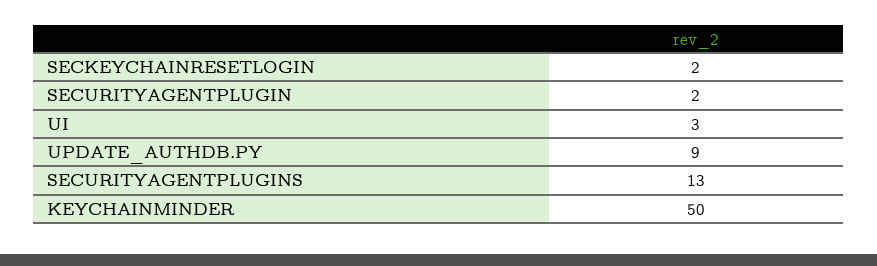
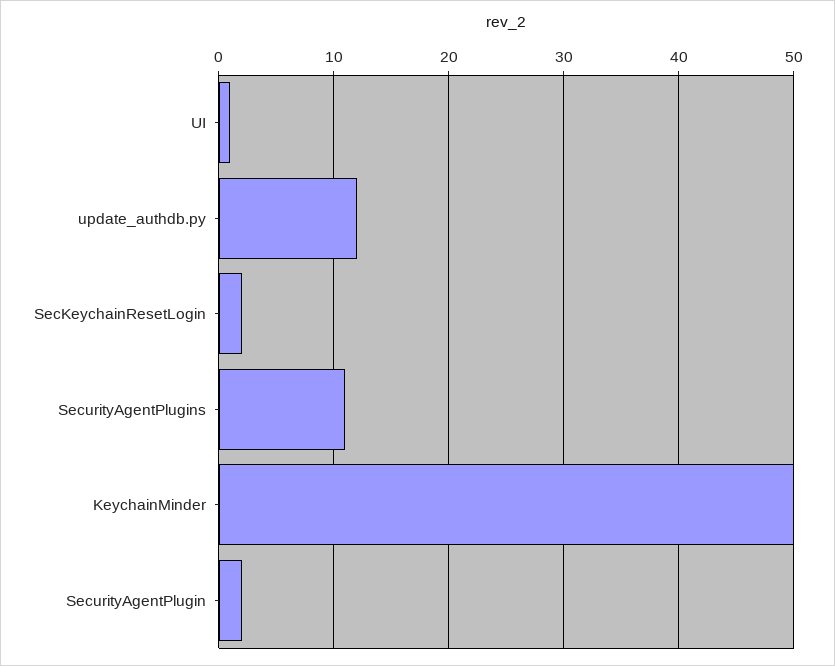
UI: 3 -> 1
UPDATE_AUTHDB.PY: 9 -> 12
SECURITYAGENTPLUGINS: 13 -> 11

